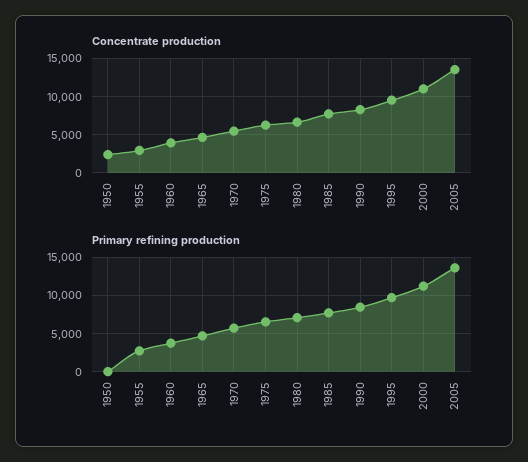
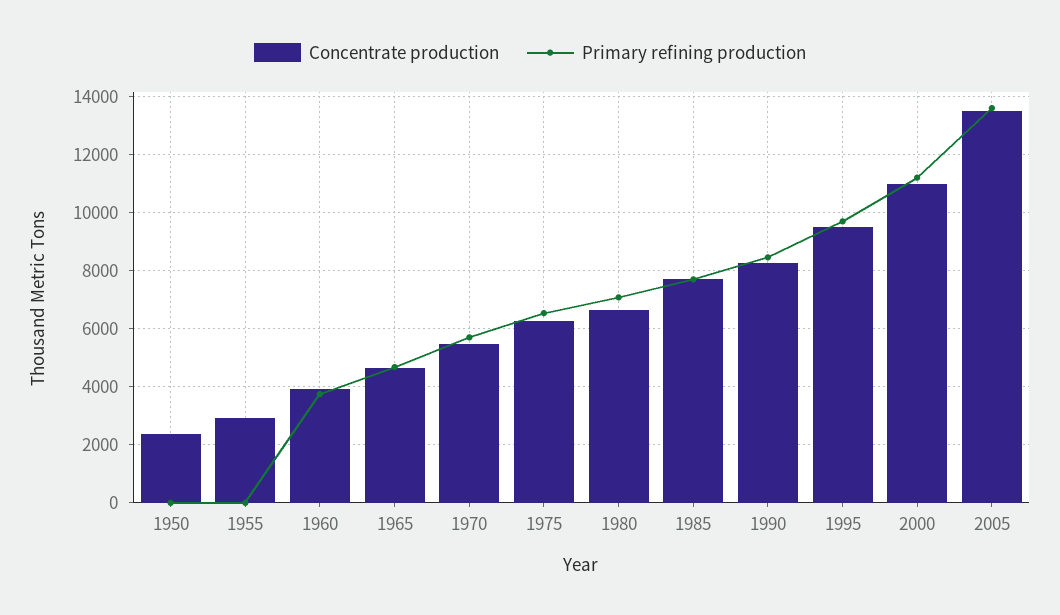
Primary refining production, 1955: 3000 -> 0

